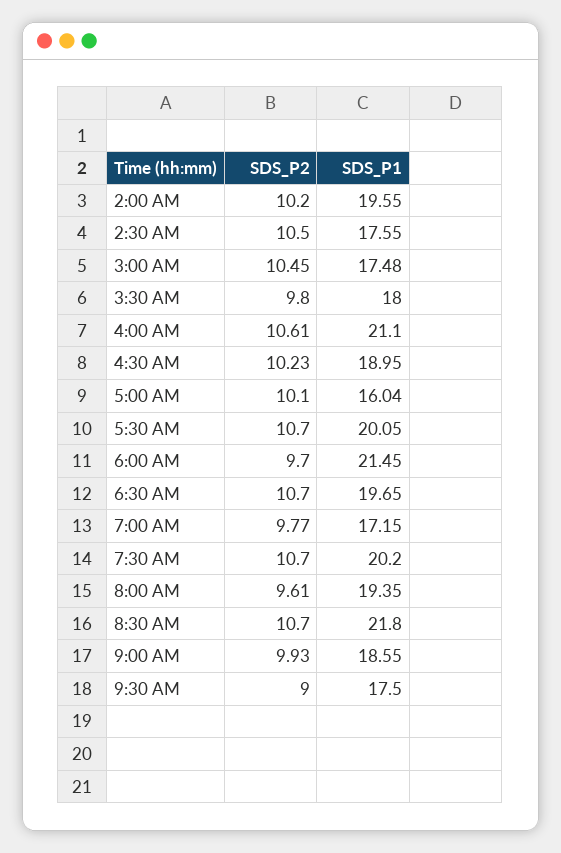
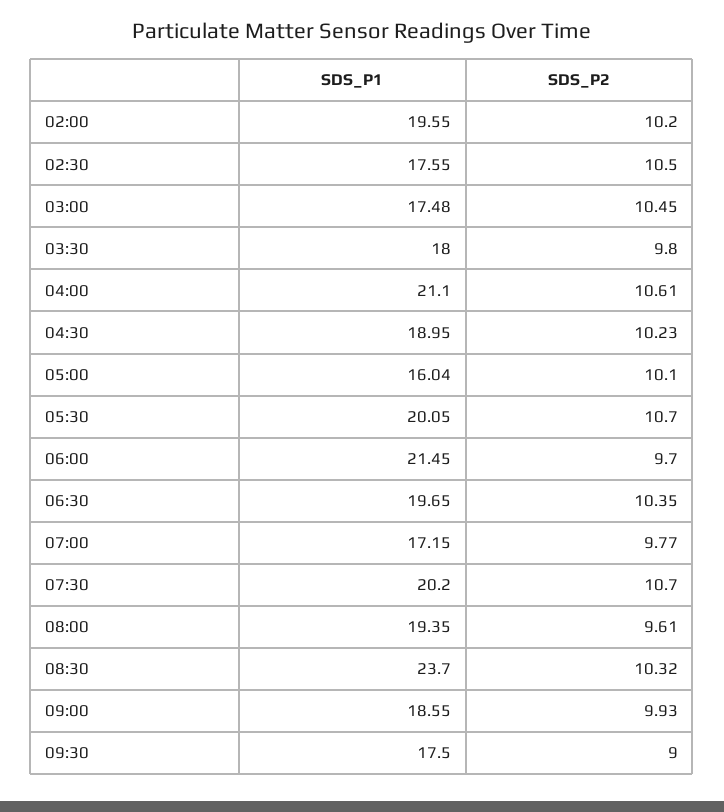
SDS_P2, 6:30 AM: 10.7 -> 10.35
SDS_P2, 8:30 AM: 10.7 -> 10.32
SDS_P1, 8:30 AM: 21.8 -> 23.7

